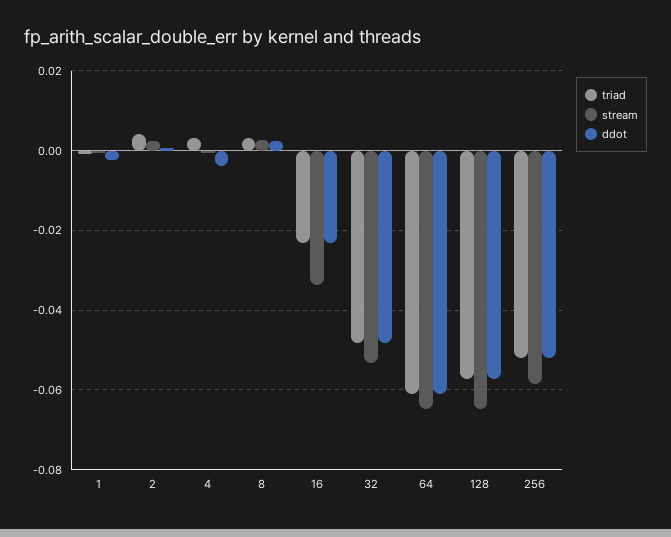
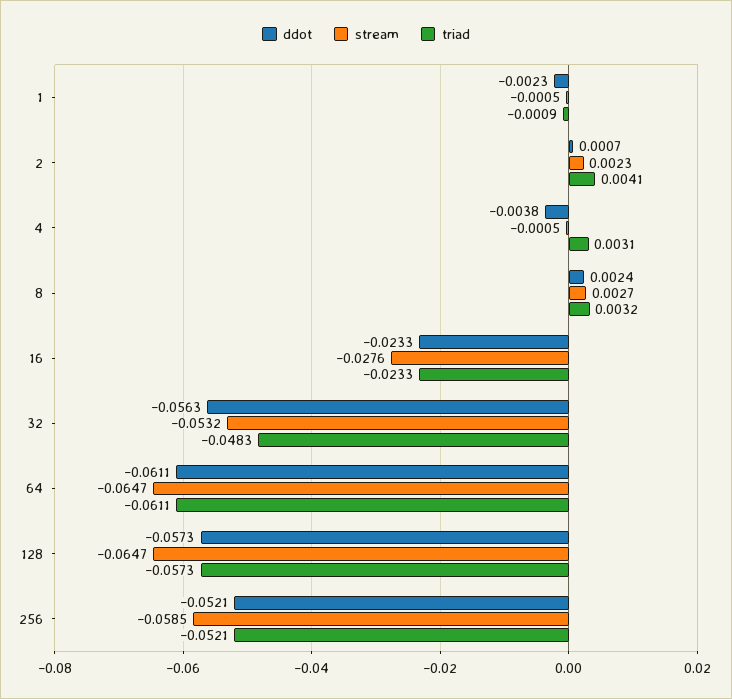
stream, 16: -0.034 -> -0.0276
ddot, 32: -0.048 -> -0.0563

